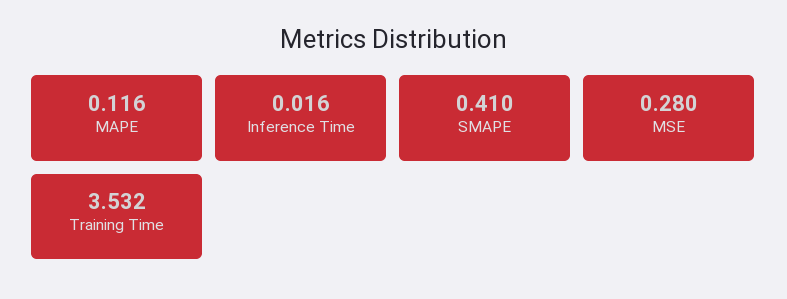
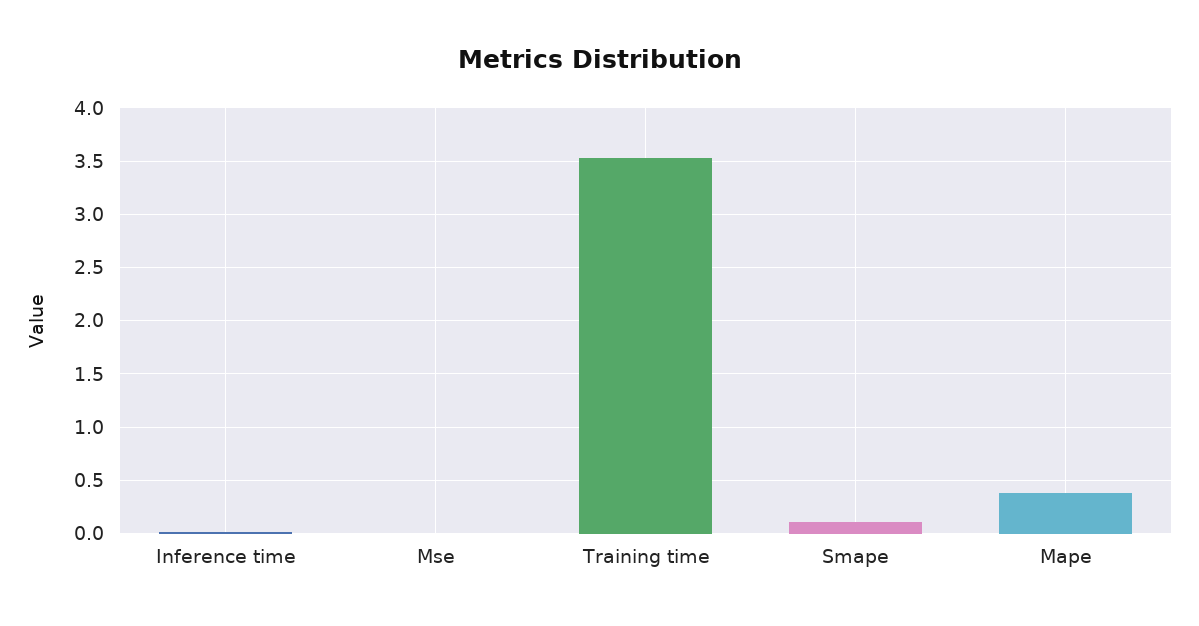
MAPE: 0.116 -> 0.4
SMAPE: 0.41 -> 0.1
MSE: 0.28 -> 0

